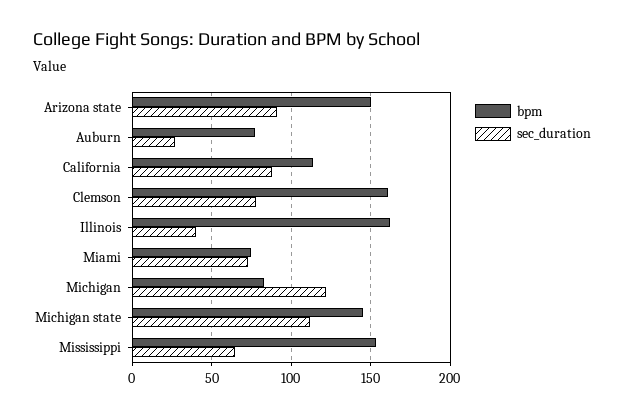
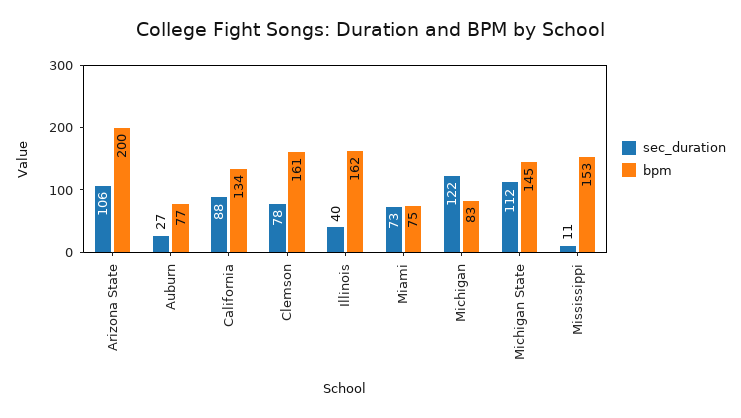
bpm, Arizona state: 150 -> 200
sec_duration, Arizona state: 90 -> 106
bpm, California: 115 -> 134
sec_duration, Mississippi: 65 -> 11

